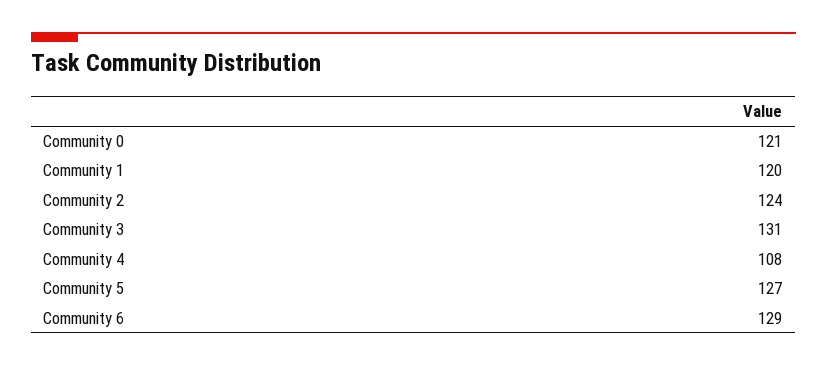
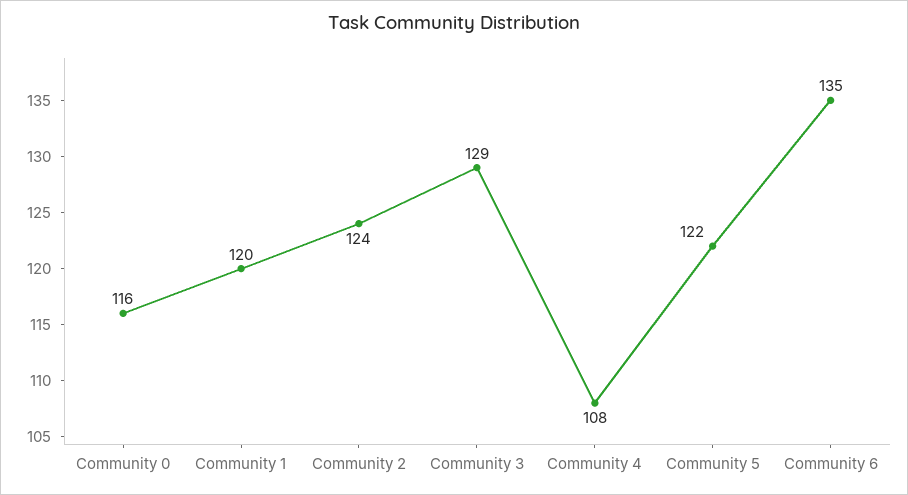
Community 0: 121 -> 116
Community 3: 131 -> 129
Community 5: 127 -> 122
Community 6: 129 -> 135

